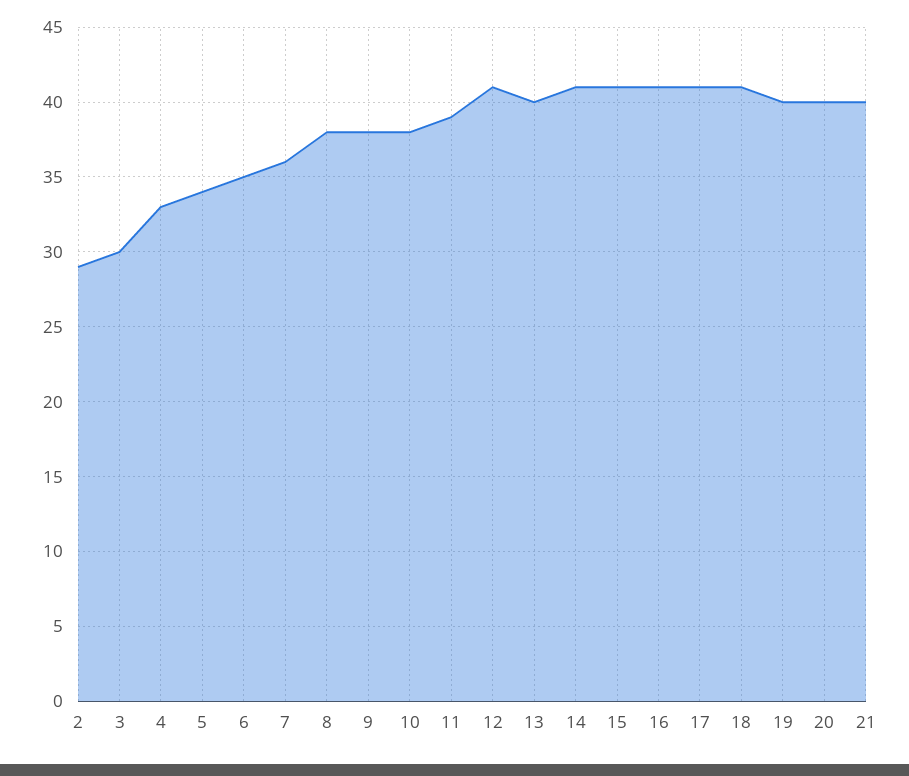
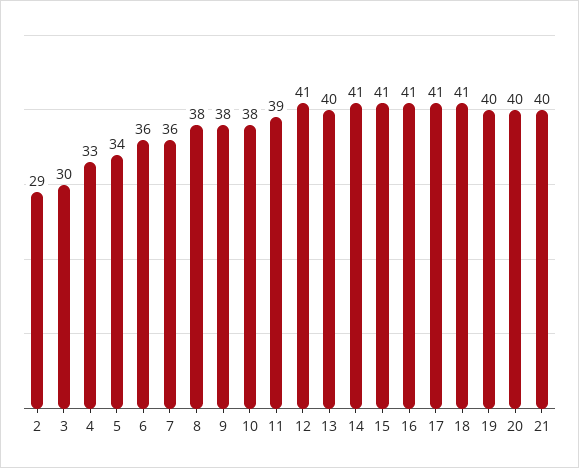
6: 35 -> 36

